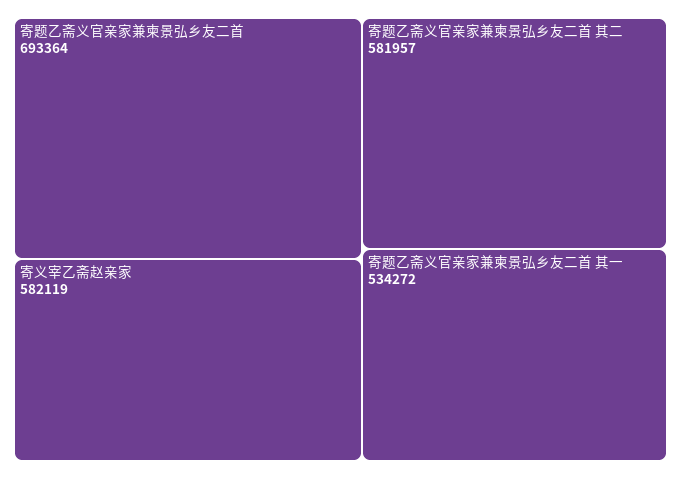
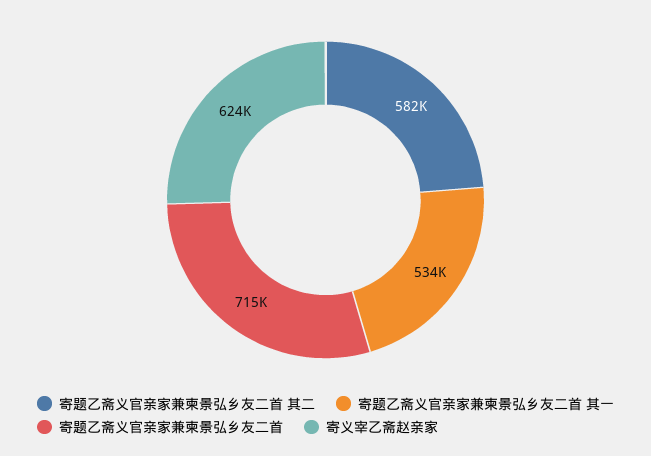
寄题乙斋义官亲家兼柬景弘乡友二首: 693364 -> 715000
寄义宰乙斋赵亲家: 582119 -> 624000

